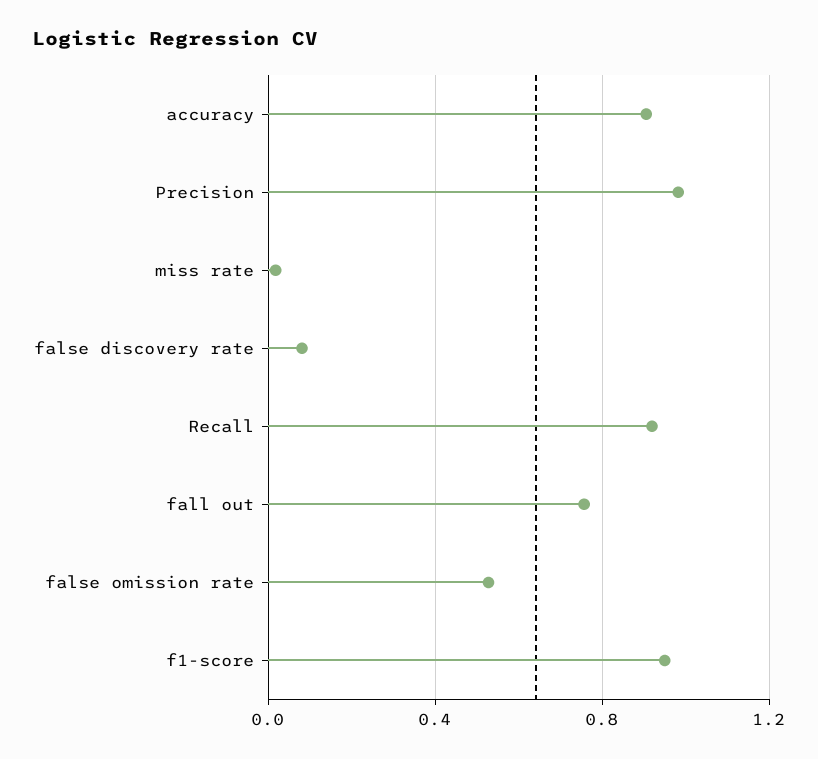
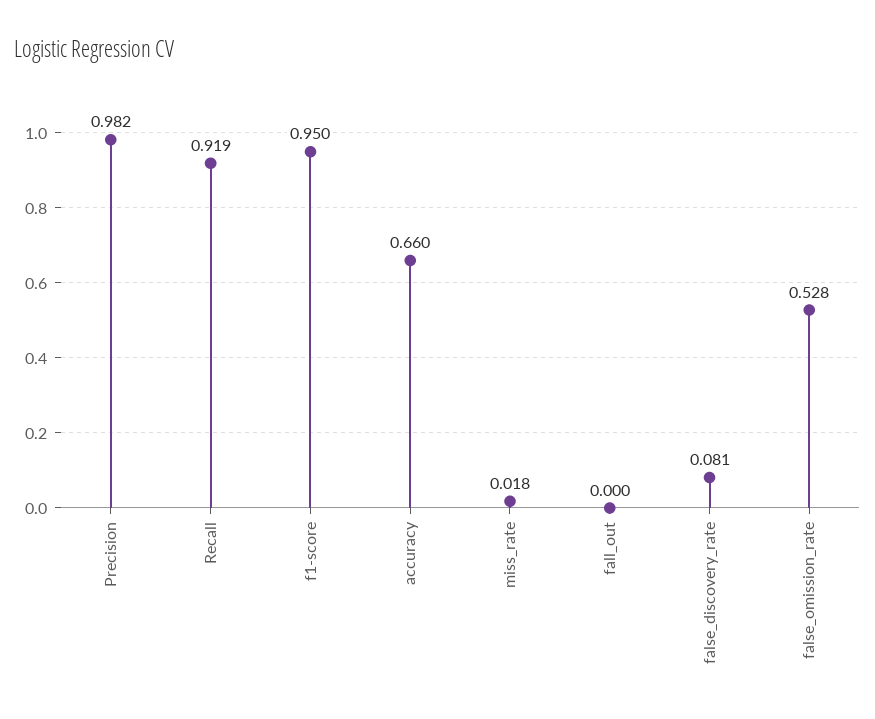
accuracy: 0.9 -> 0.66
fall out: 0.75 -> 0

